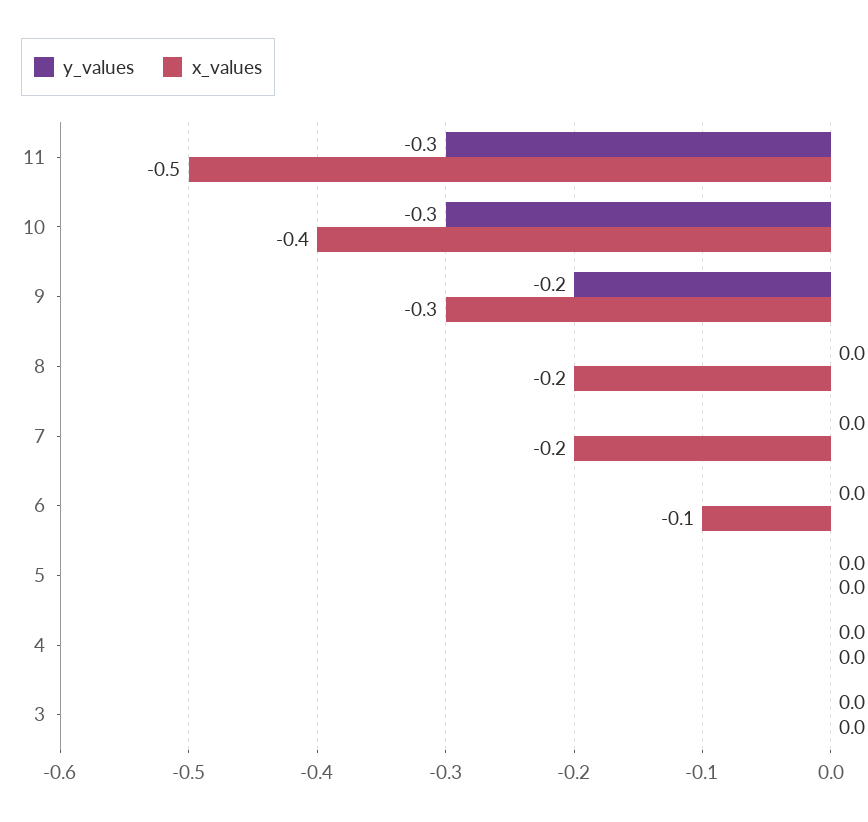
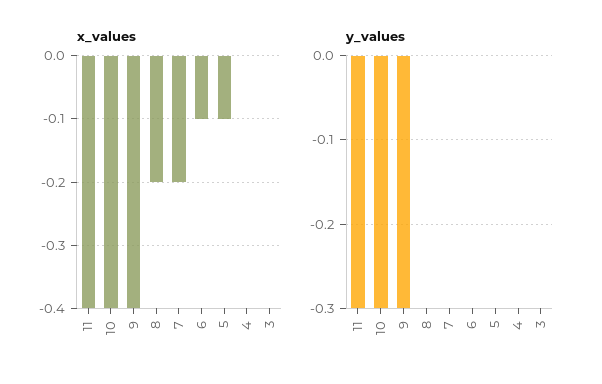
x_values, 11: -0.5 -> -0.4
y_values, 9: -0.2 -> -0.3
x_values, 9: -0.3 -> -0.4
x_values, 5: 0 -> -0.1

